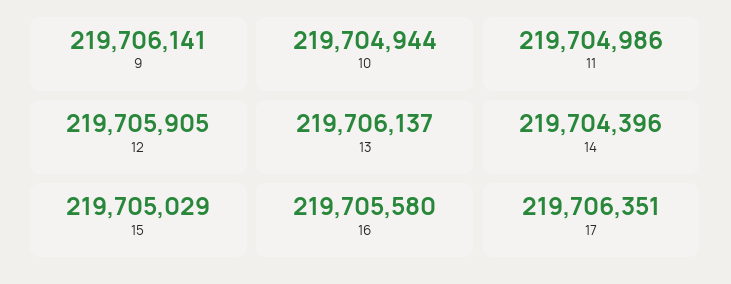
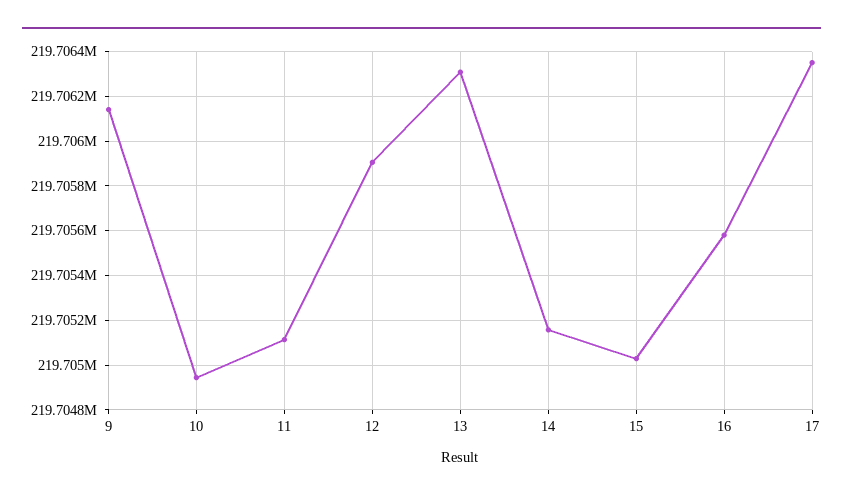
11: 219704986 -> 219705100
13: 219706137 -> 219706300
14: 219704396 -> 219705150

